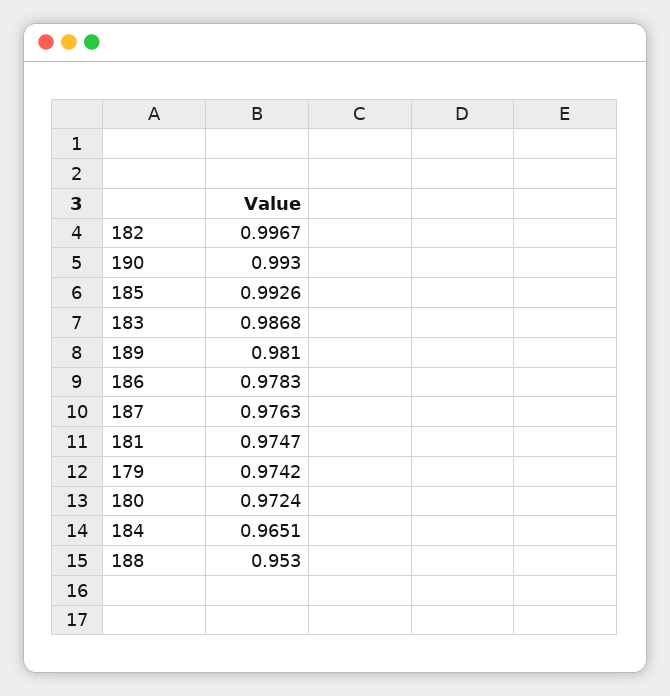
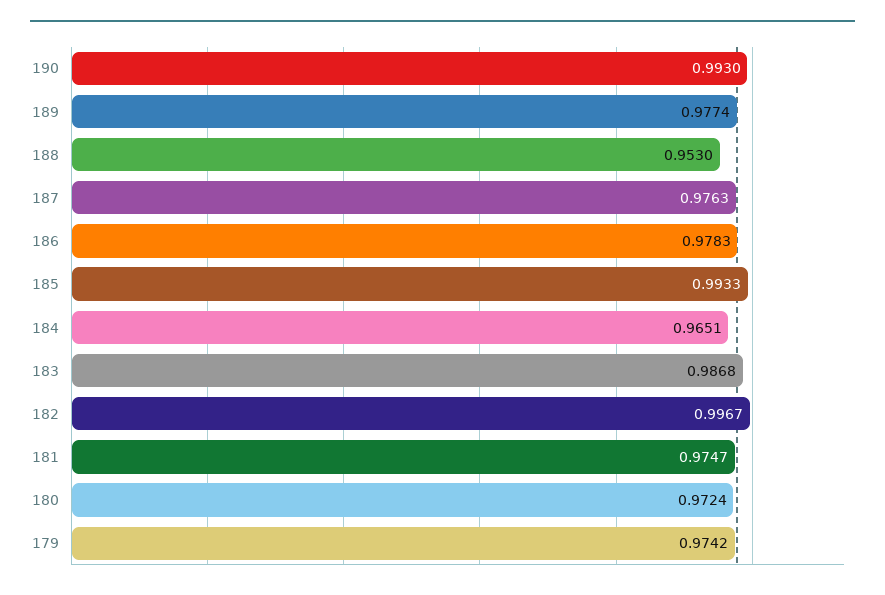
185: 0.9926 -> 0.9933
189: 0.981 -> 0.9774

